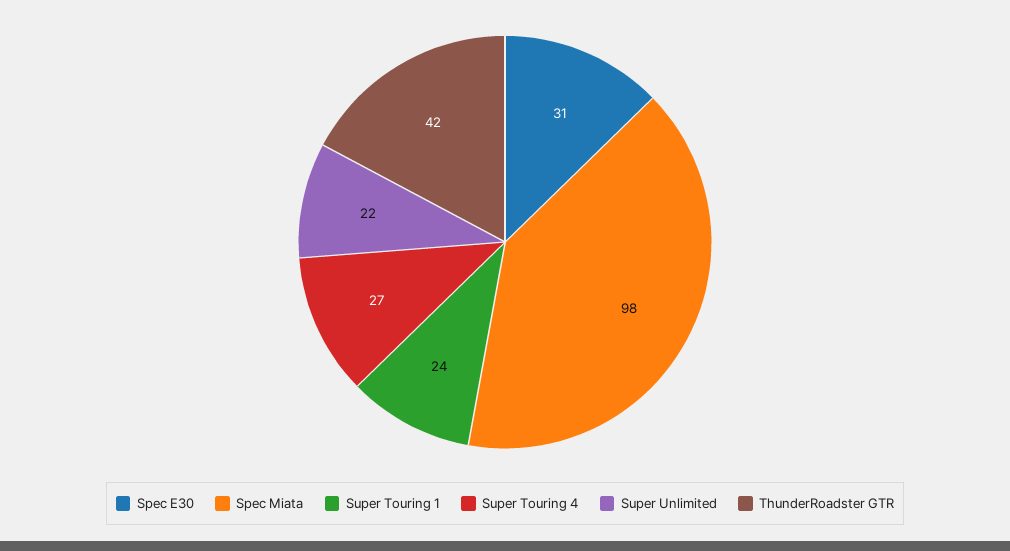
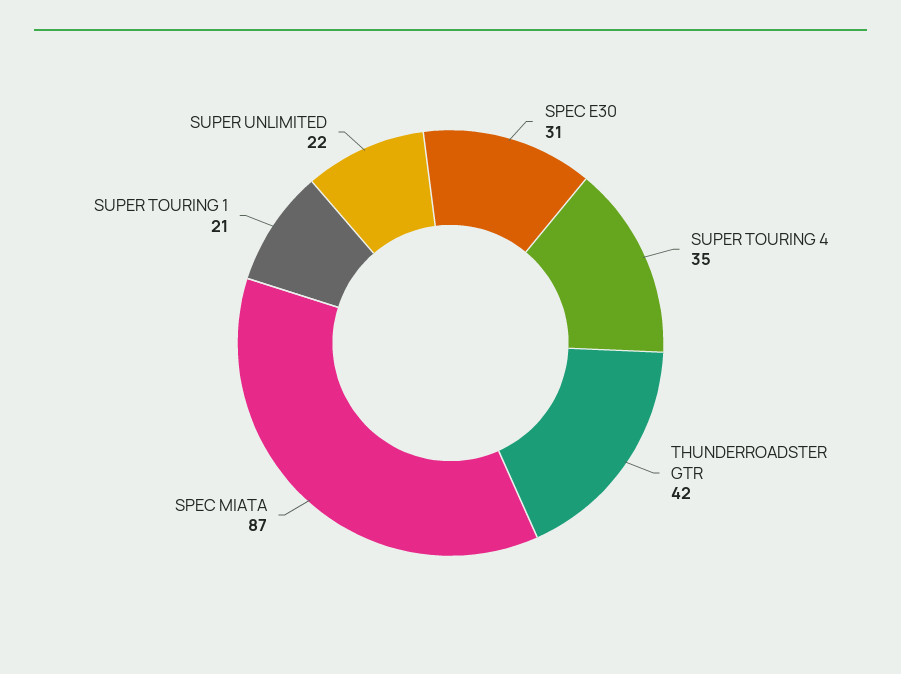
Spec Miata: 98 -> 87
Super Touring 1: 24 -> 21
Super Touring 4: 27 -> 35

